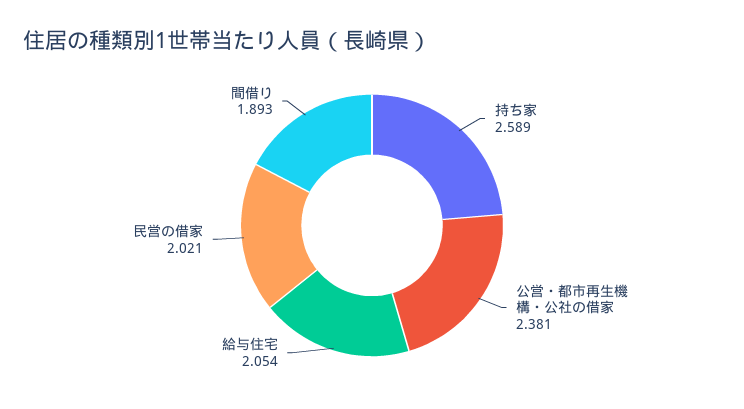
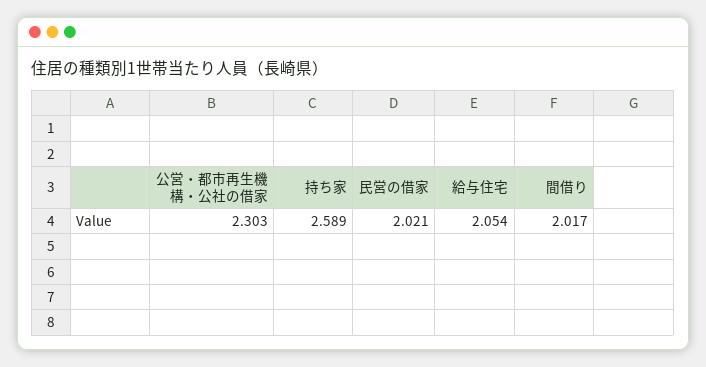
公営・都市再生機構・公社の借家: 2.381 -> 2.303
間借り: 1.893 -> 2.017

